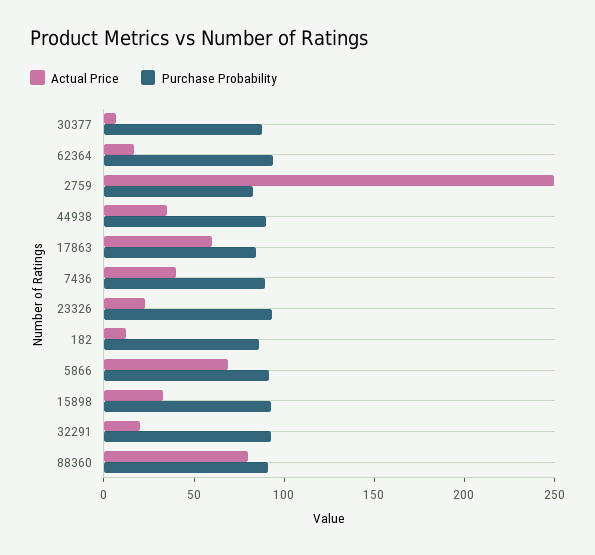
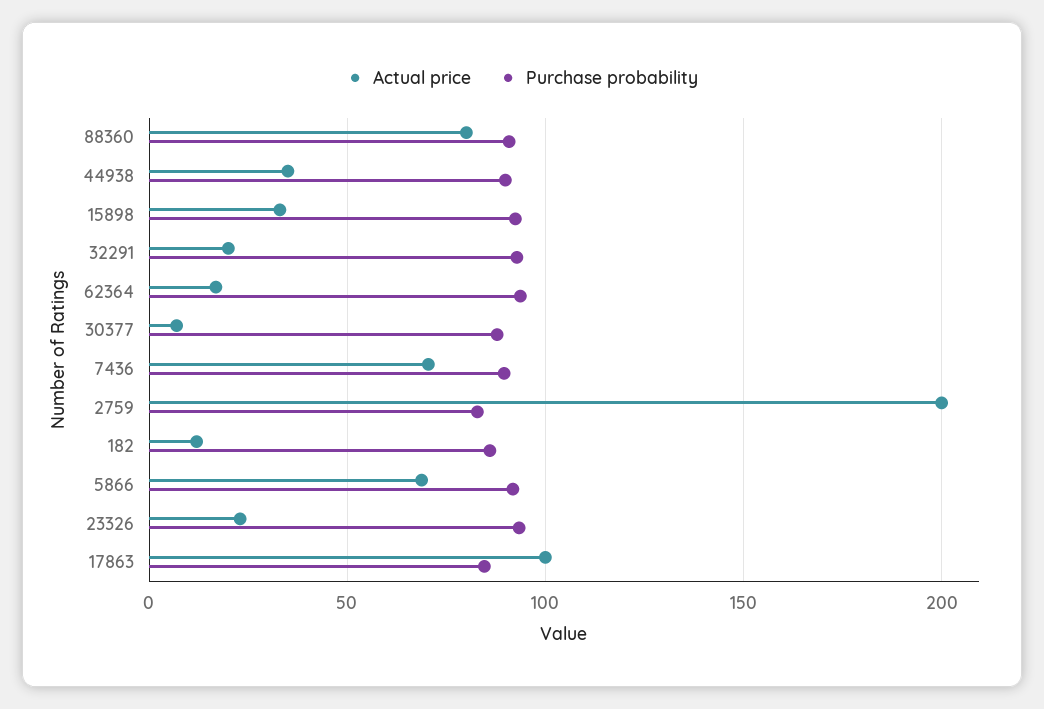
Actual Price, 2759: 250 -> 200
Actual Price, 17863: 60 -> 100
Actual Price, 7436: 40 -> 70

